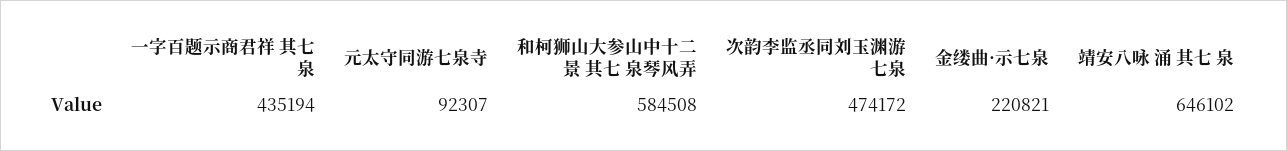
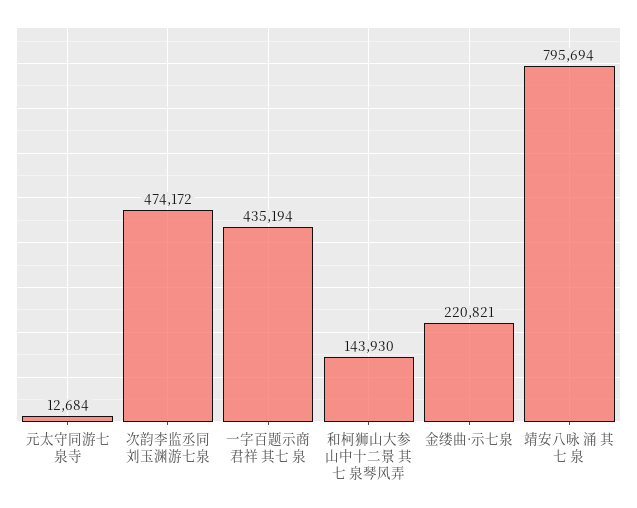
元太守同游七泉寺: 92307 -> 12684
和柯狮山大参山中十二景 其七 泉琴风弄: 584508 -> 143930
靖安八咏 涌 其七 泉: 646102 -> 795694

